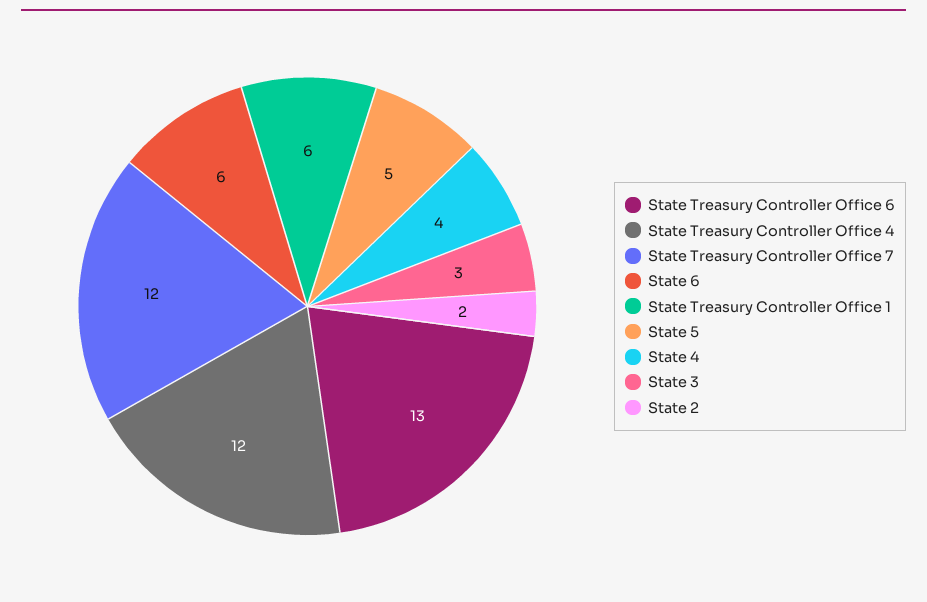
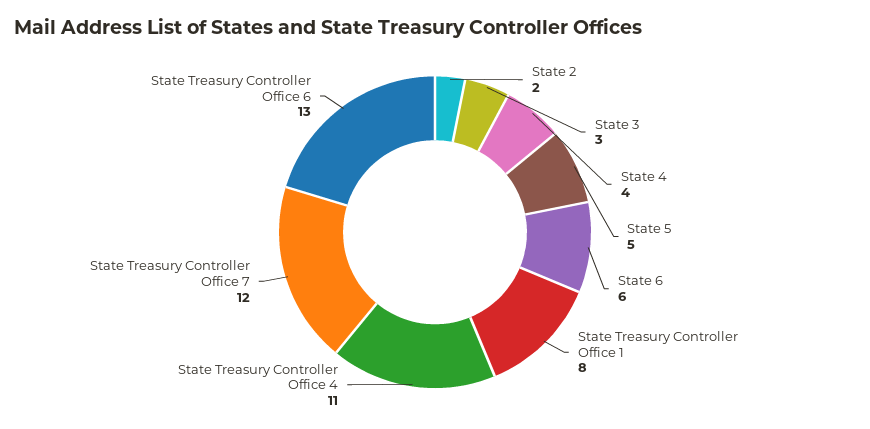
State Treasury Controller Office 4: 12 -> 11
State Treasury Controller Office 1: 6 -> 8

